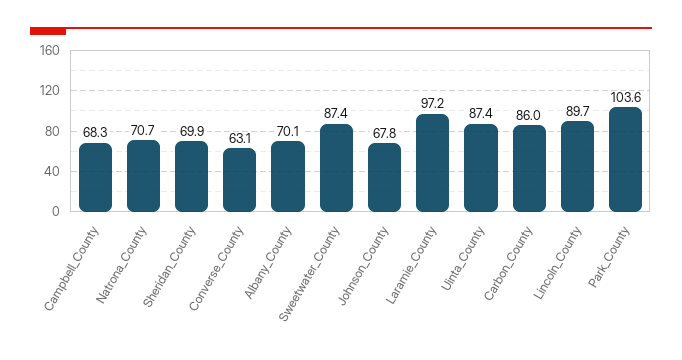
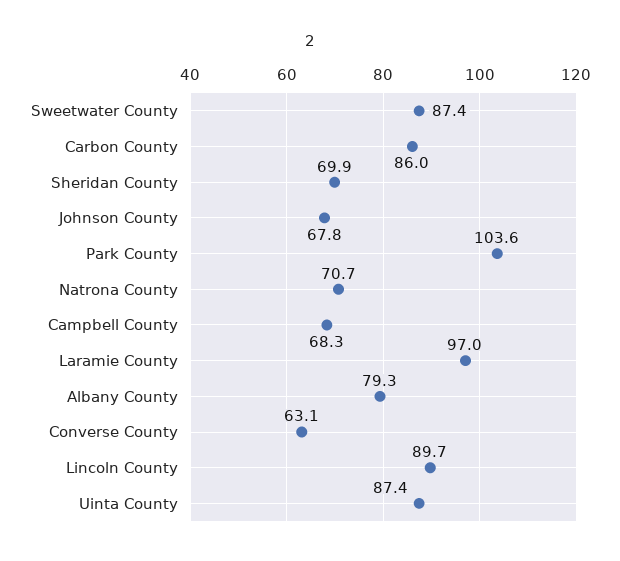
Albany_County: 70.1 -> 79.3
Laramie_County: 97.2 -> 97

